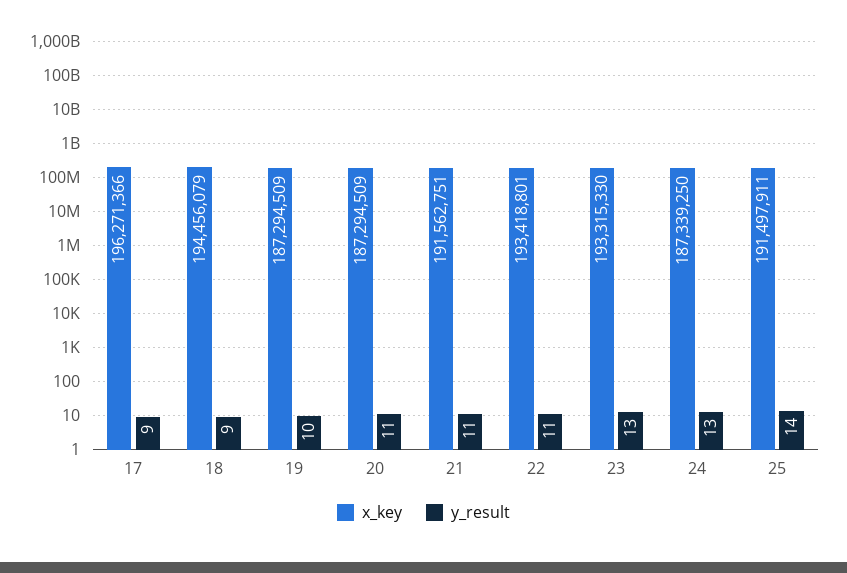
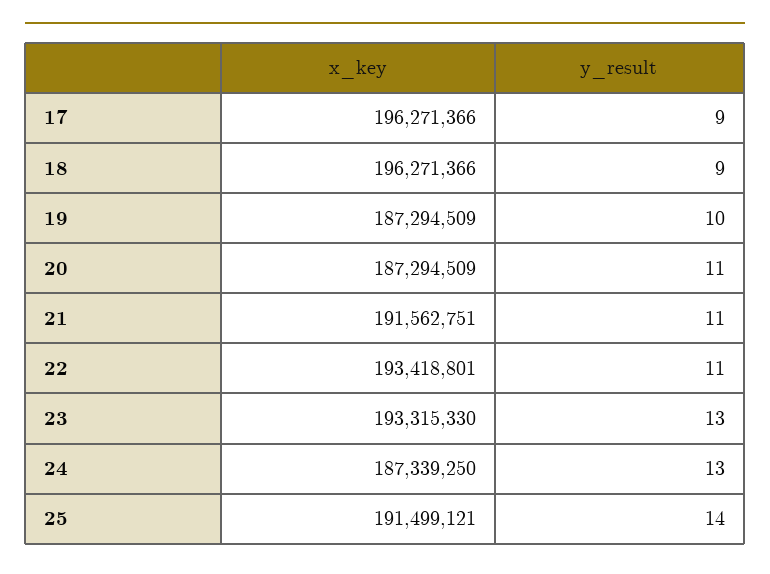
x_key, 18: 194456079 -> 196271366
x_key, 25: 191497911 -> 191499121

